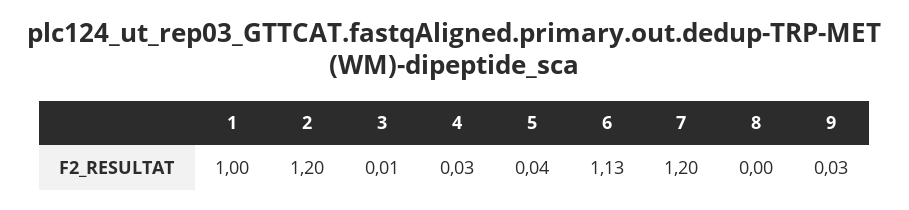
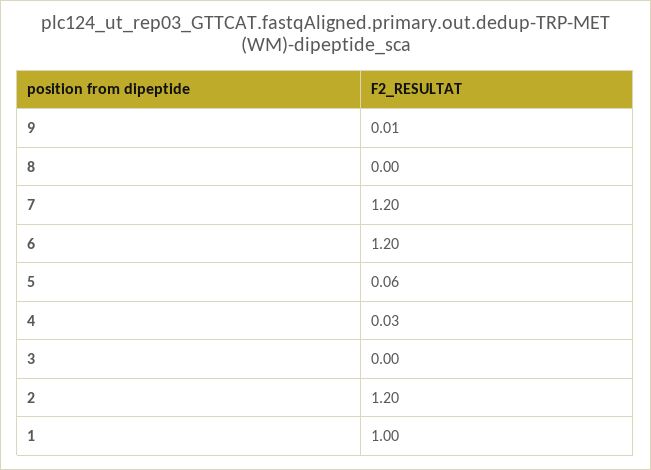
3: 0.01 -> 0
5: 0.04 -> 0.06
6: 1.13 -> 1.2
9: 0.03 -> 0.01

